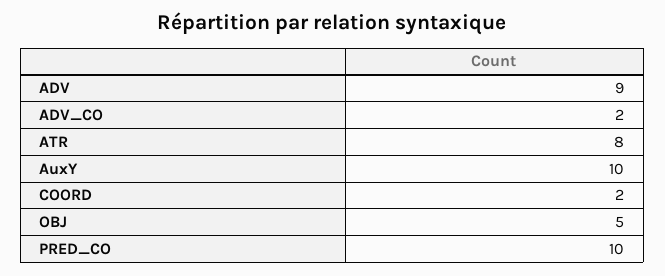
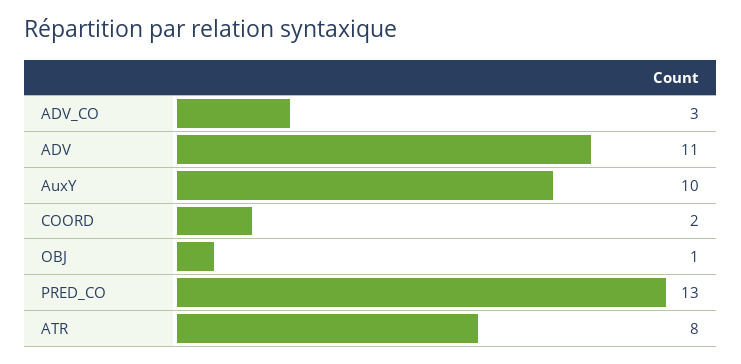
ADV: 9 -> 11
ADV_CO: 2 -> 3
OBJ: 5 -> 1
PRED_CO: 10 -> 13

